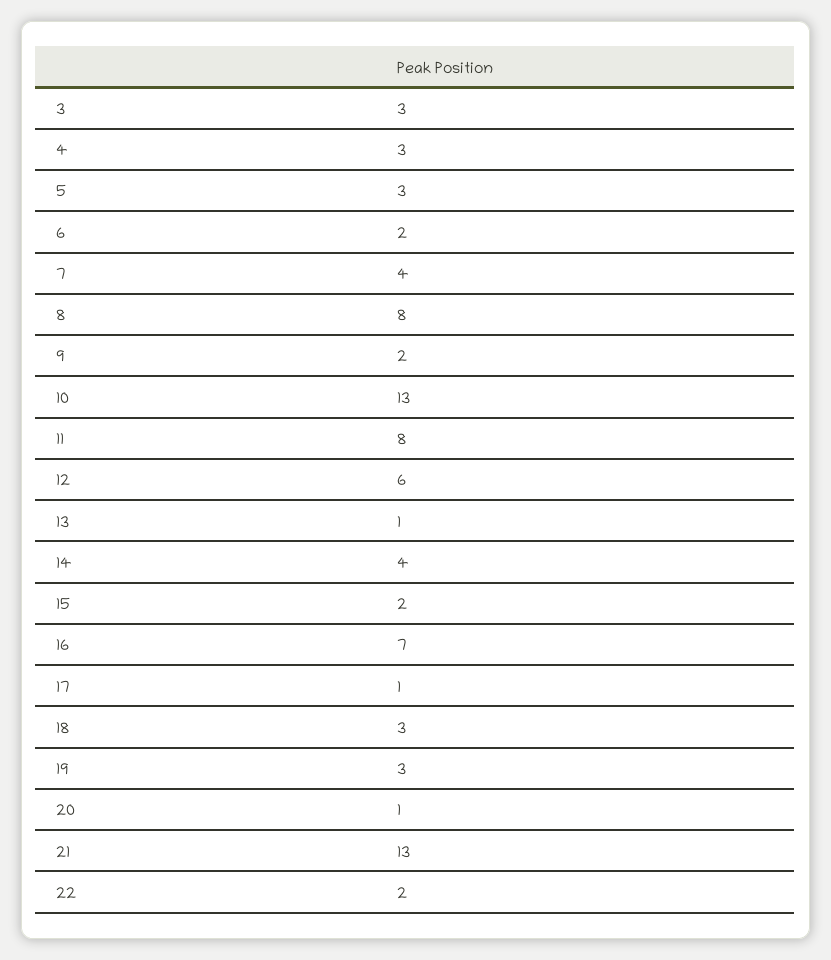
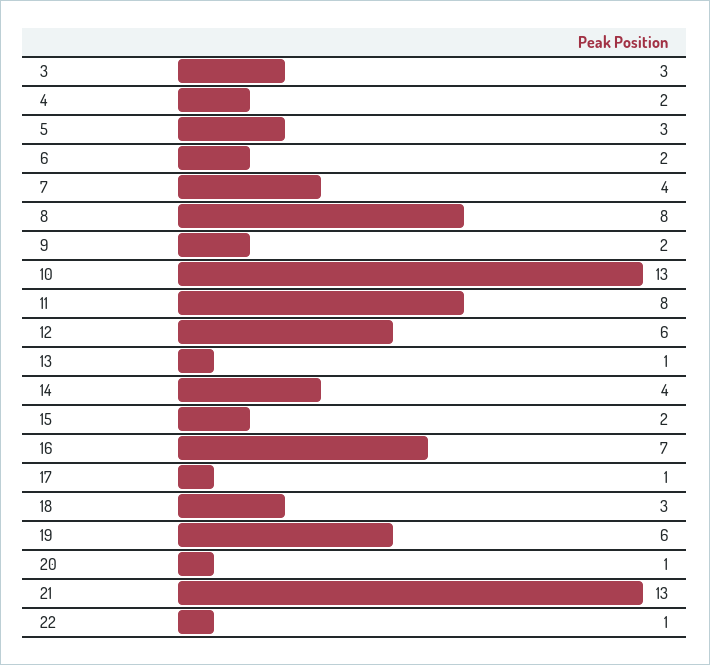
4: 3 -> 2
19: 3 -> 6
22: 2 -> 1

